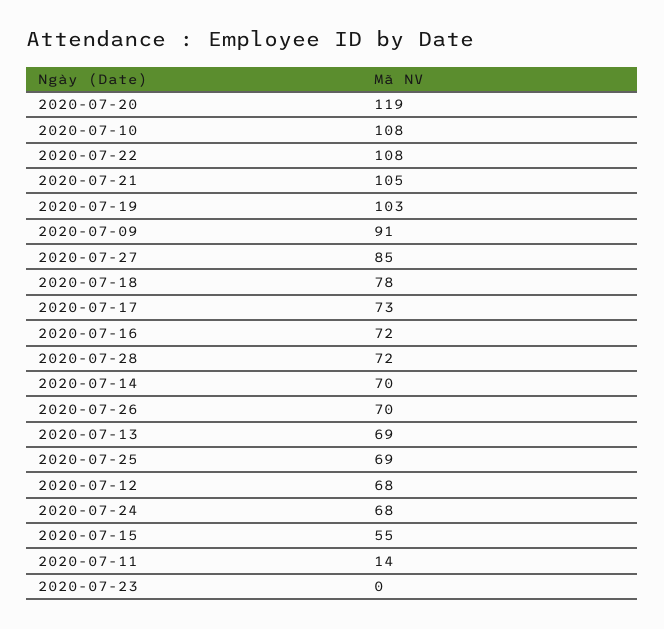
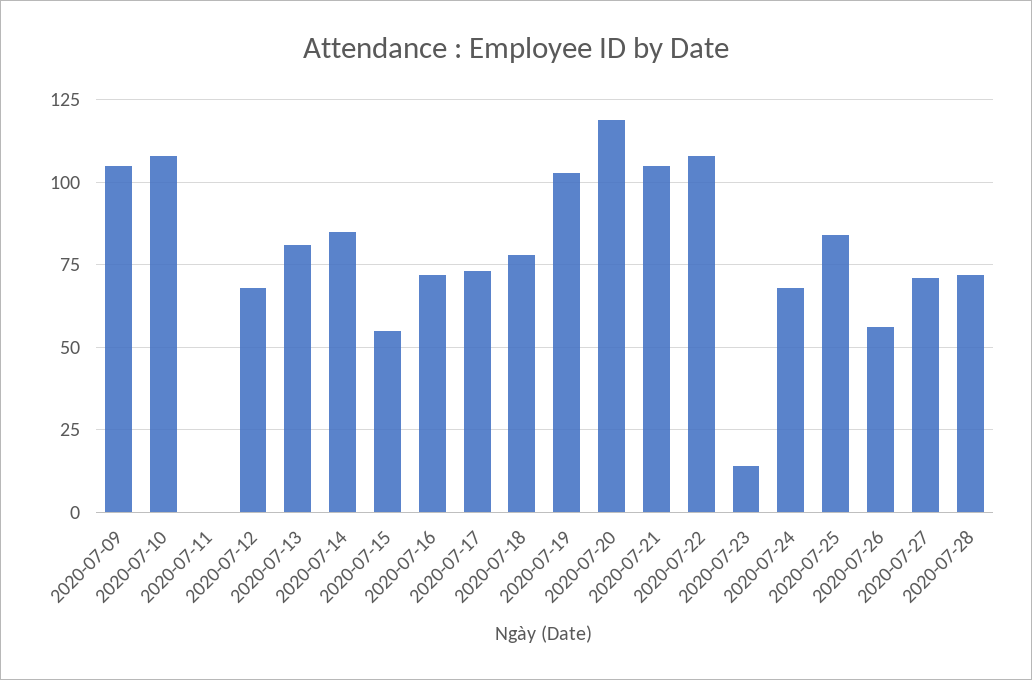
2020-07-09: 91 -> 105
2020-07-27: 85 -> 70
2020-07-14: 70 -> 85
2020-07-26: 70 -> 55
2020-07-13: 69 -> 80
2020-07-25: 69 -> 85
2020-07-11: 14 -> 0
2020-07-23: 0 -> 15

